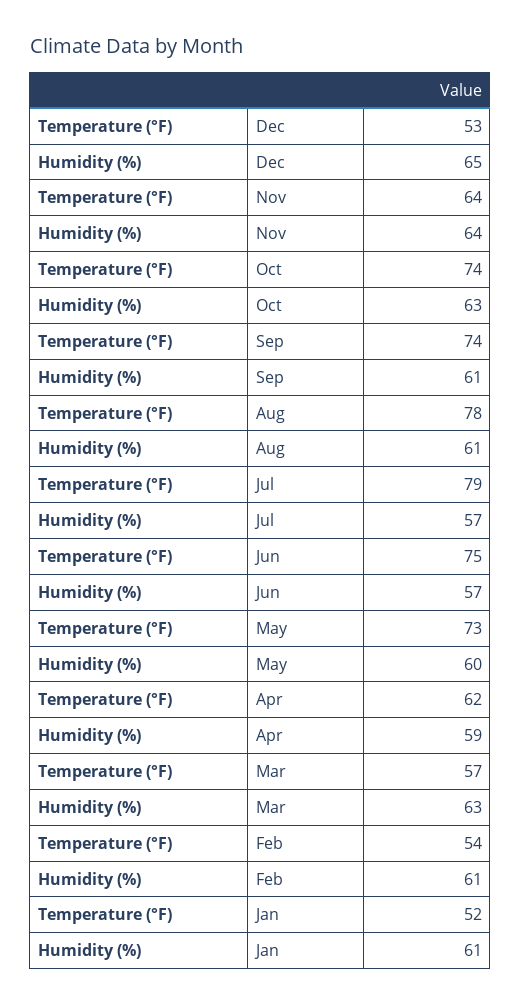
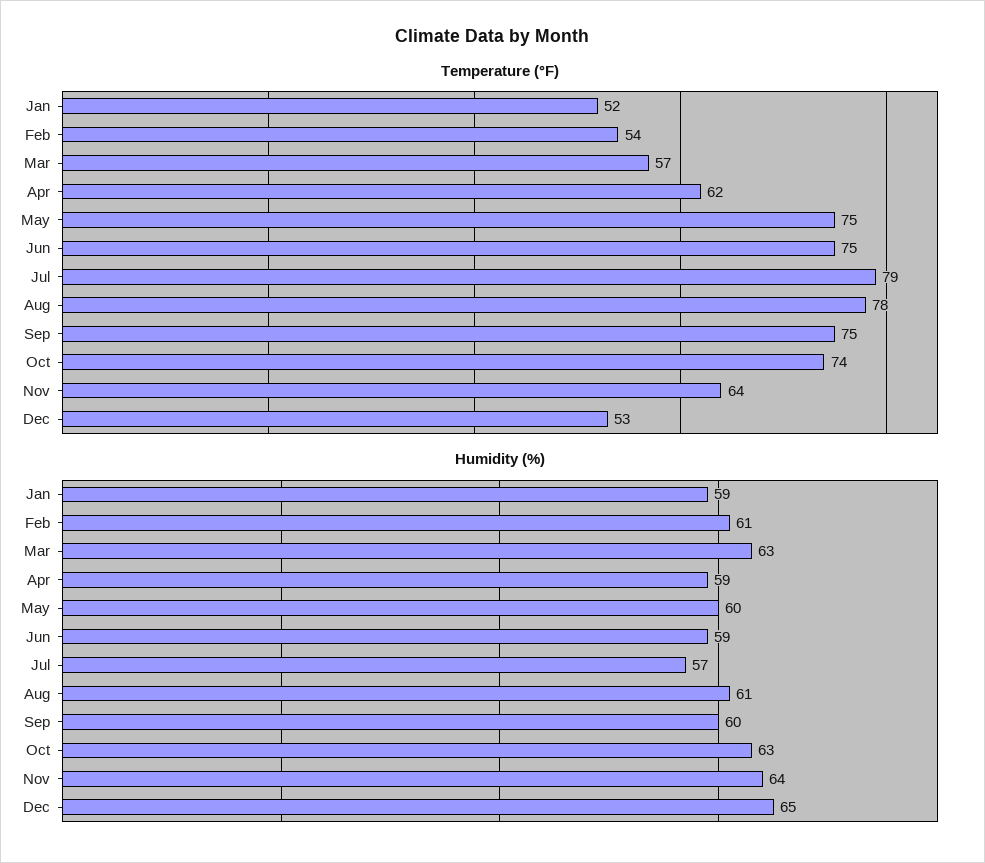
Temperature (°F), Sep: 74 -> 75
Humidity (%), Sep: 61 -> 60
Humidity (%), Jun: 57 -> 59
Temperature (°F), May: 73 -> 75
Humidity (%), Jan: 61 -> 59

